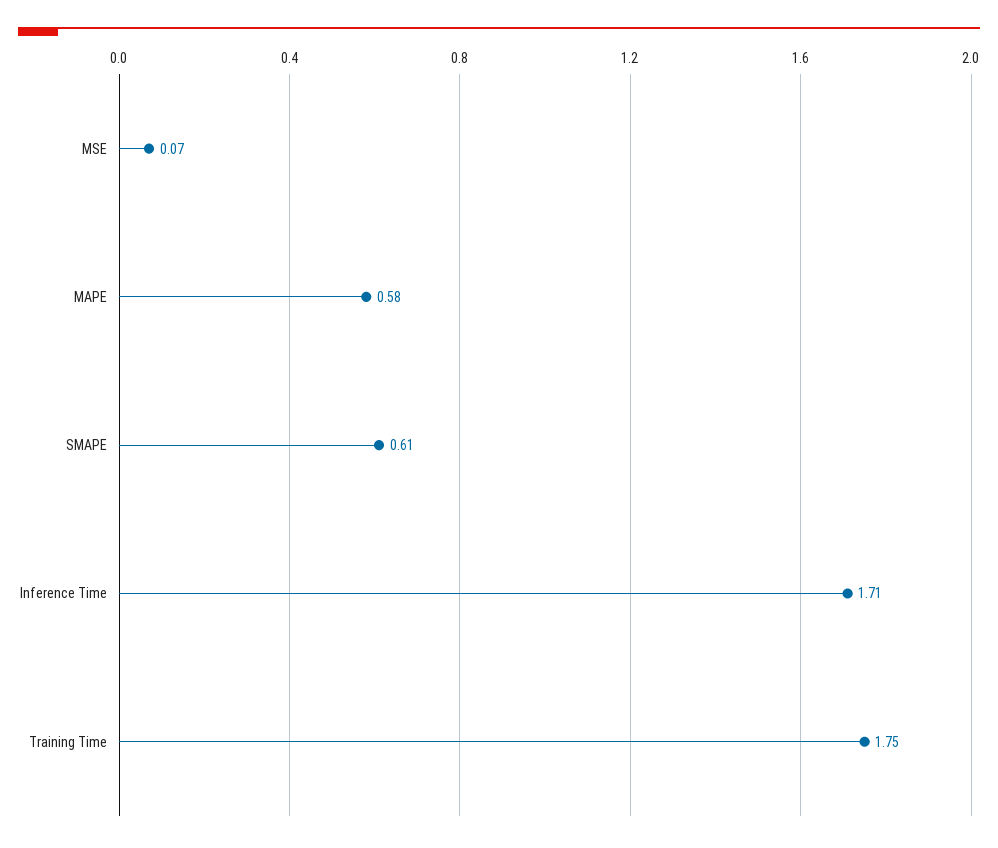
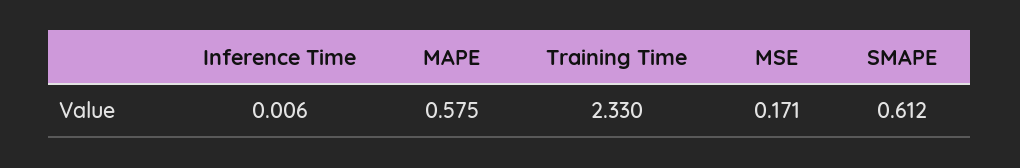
MSE: 0.07 -> 0.171
Inference Time: 1.71 -> 0.006
Training Time: 1.75 -> 2.33

